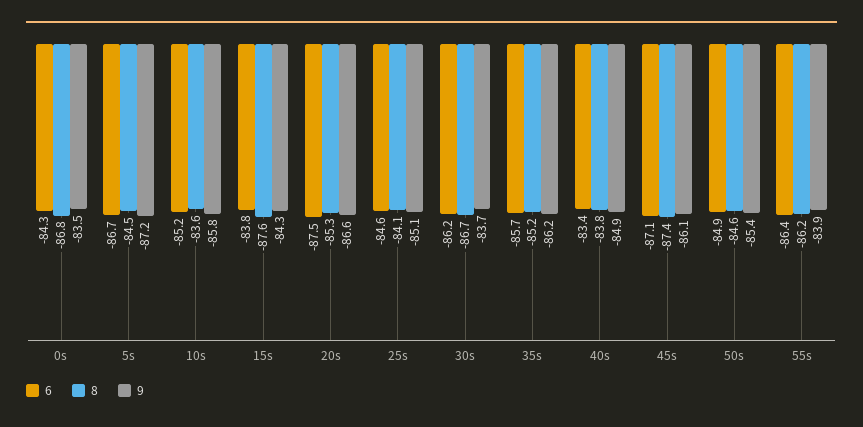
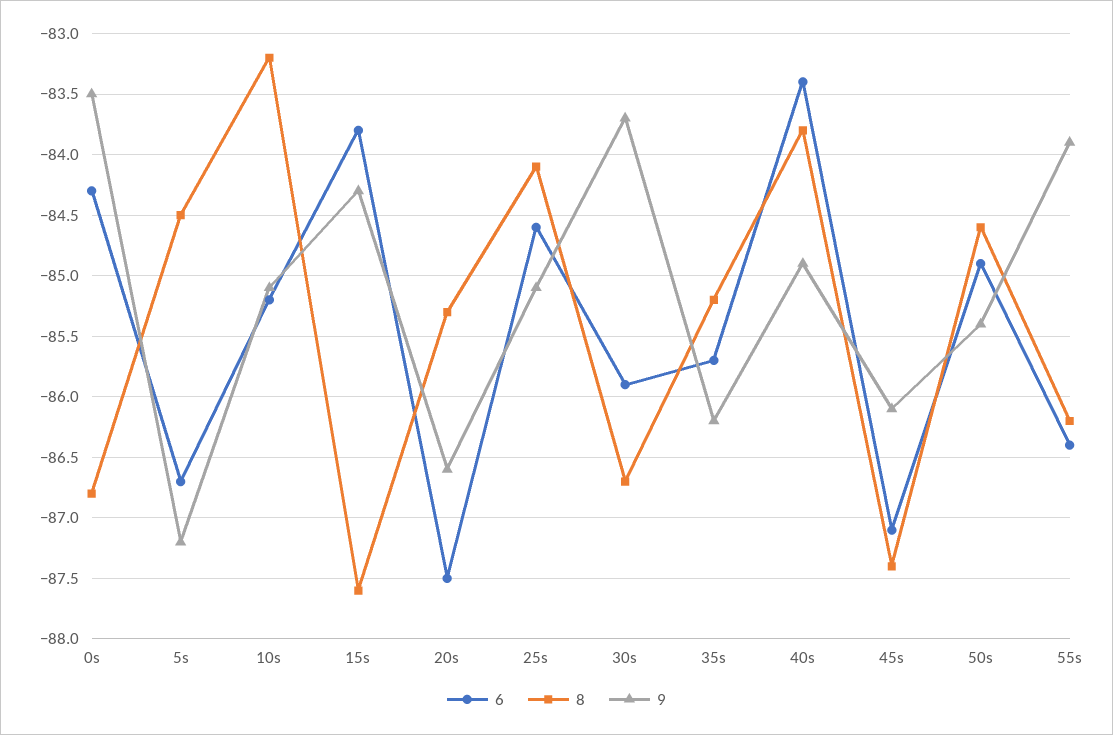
8, 10s: -83.6 -> -83.2
9, 10s: -85.8 -> -85.1
6, 30s: -86.2 -> -85.9

